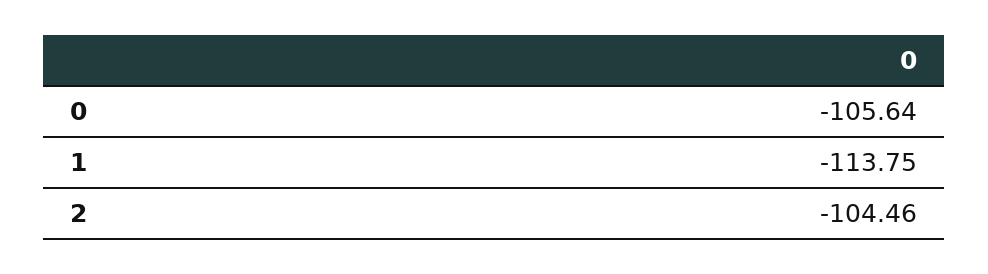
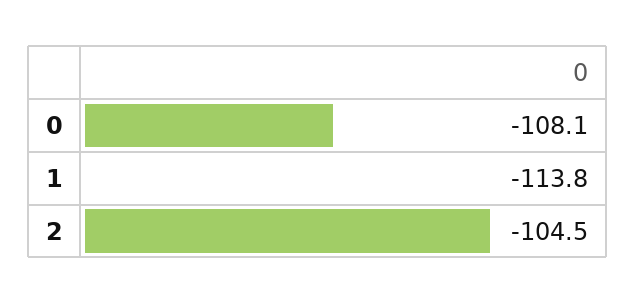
0: -105.64 -> -108.1

